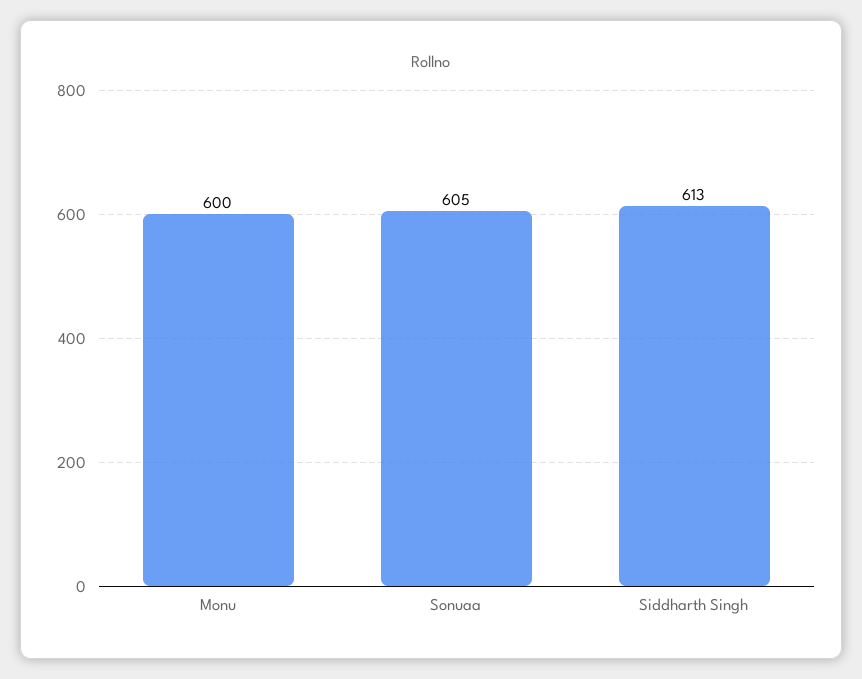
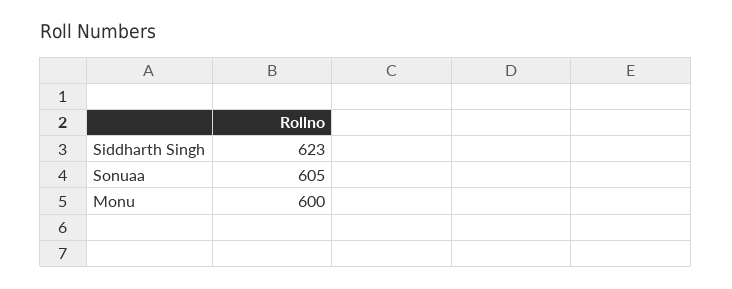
Siddharth Singh: 613 -> 623

